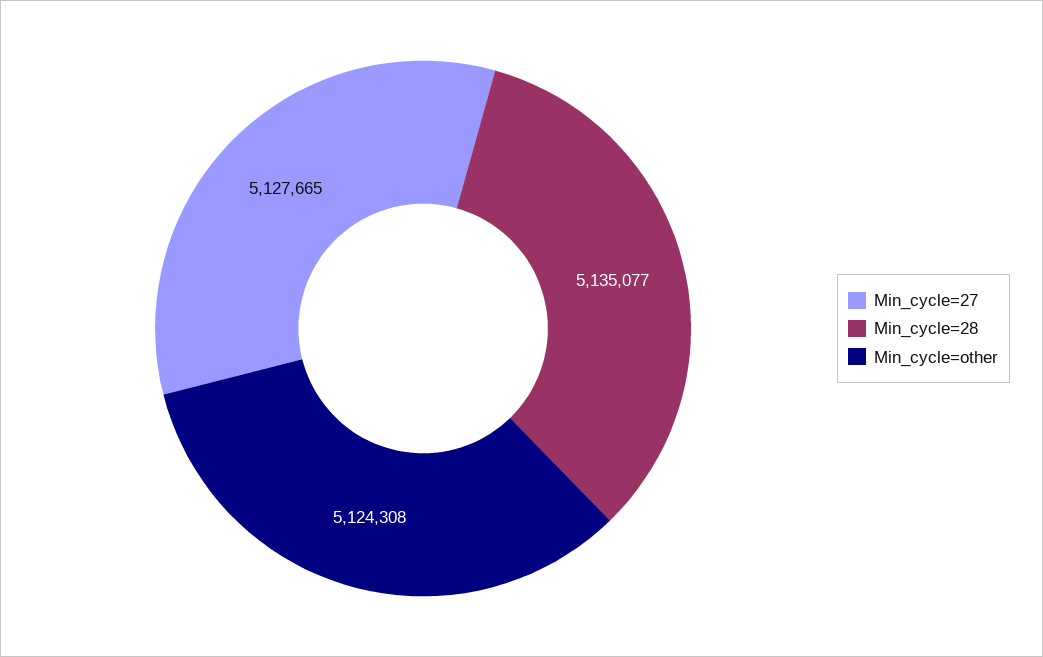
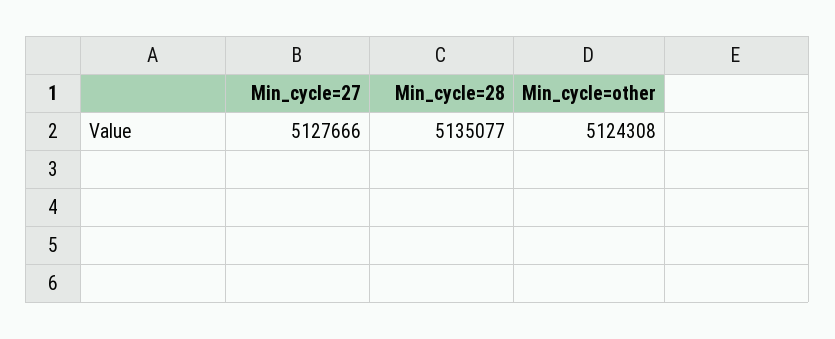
Min_cycle=27: 5127665 -> 5127666

